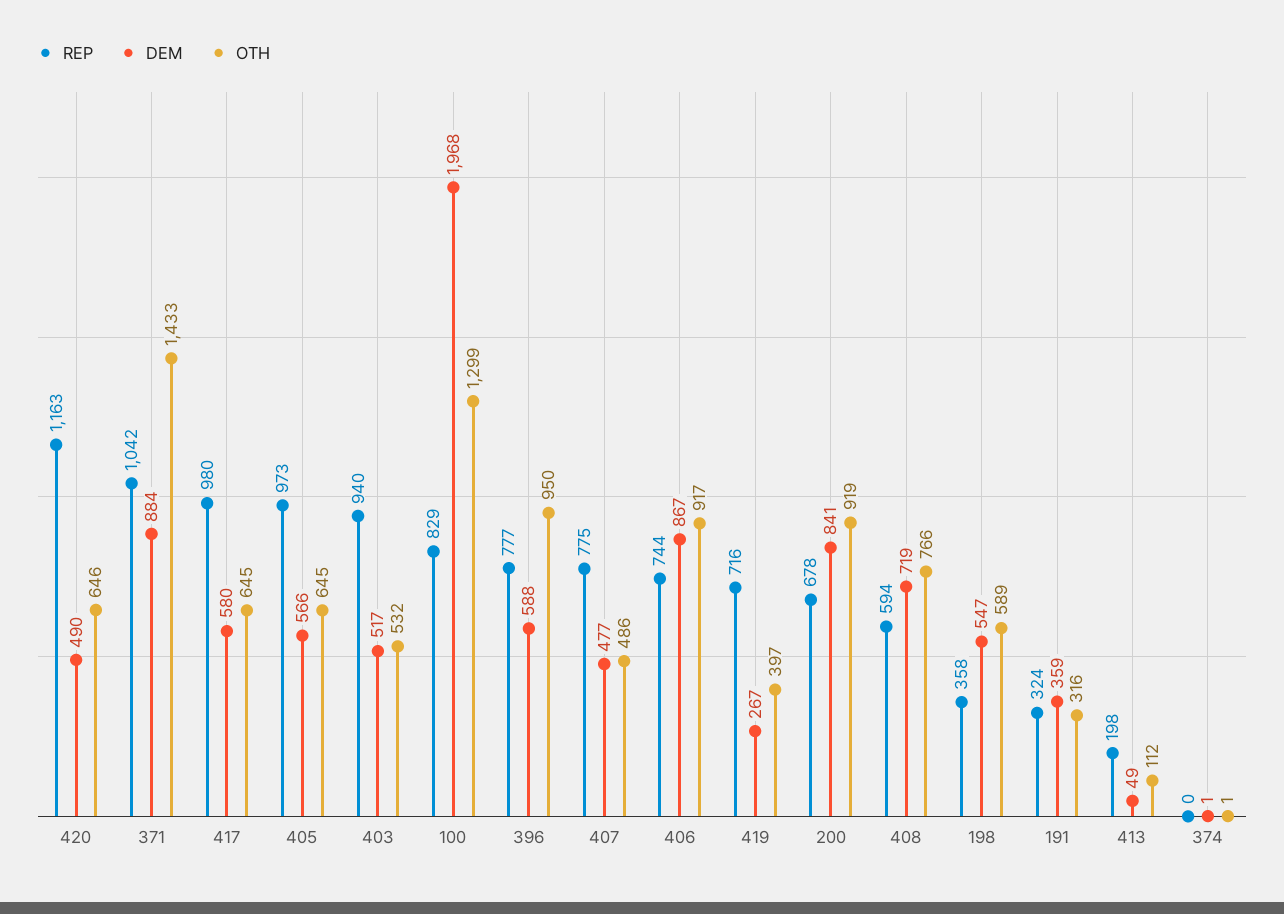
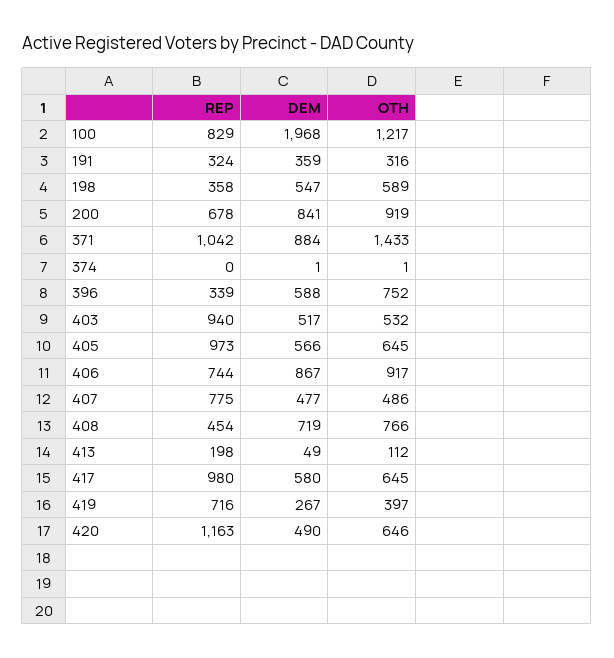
OTH, 100: 1299 -> 1217
REP, 396: 777 -> 339
OTH, 396: 950 -> 752
REP, 408: 594 -> 454

